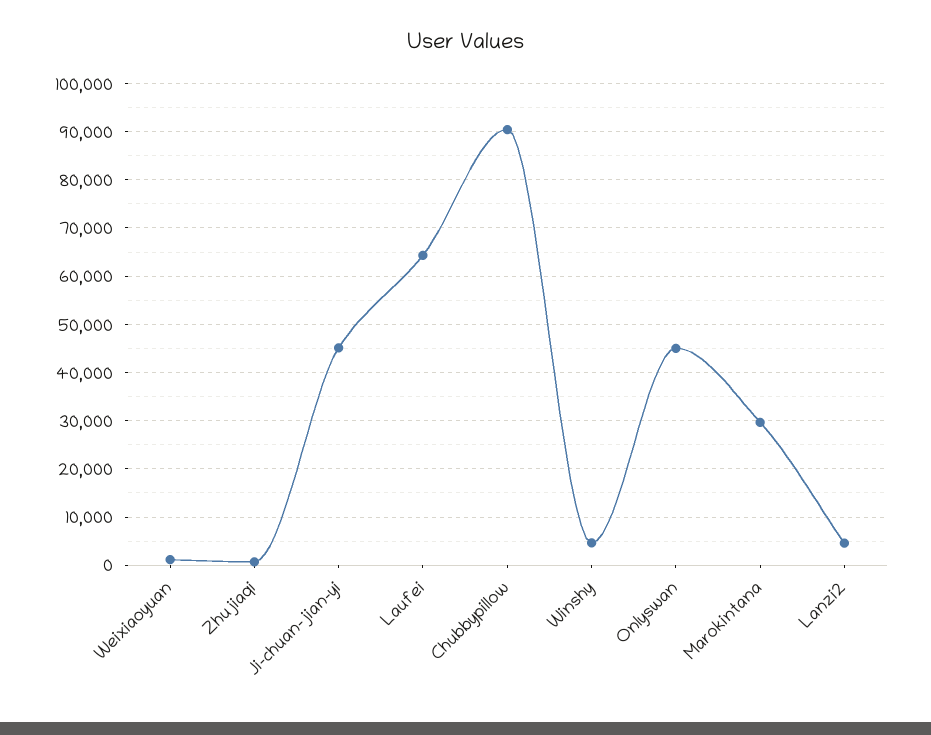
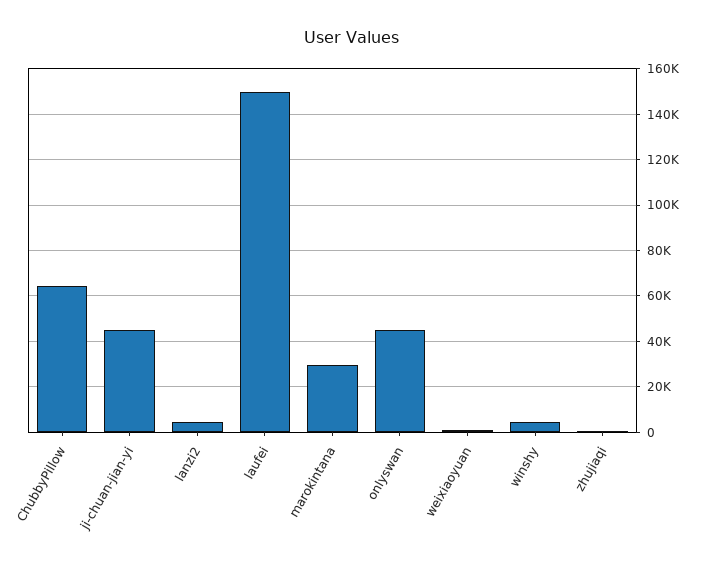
Laufei: 64000 -> 150000
Chubbypillow: 90000 -> 65000

